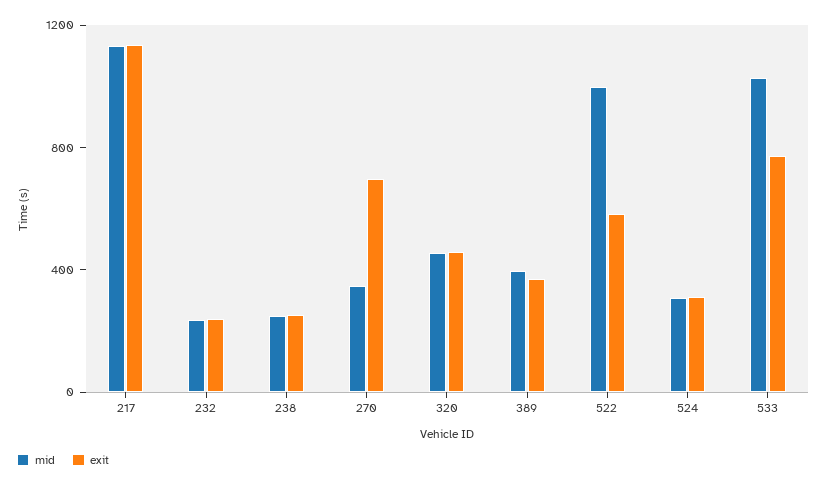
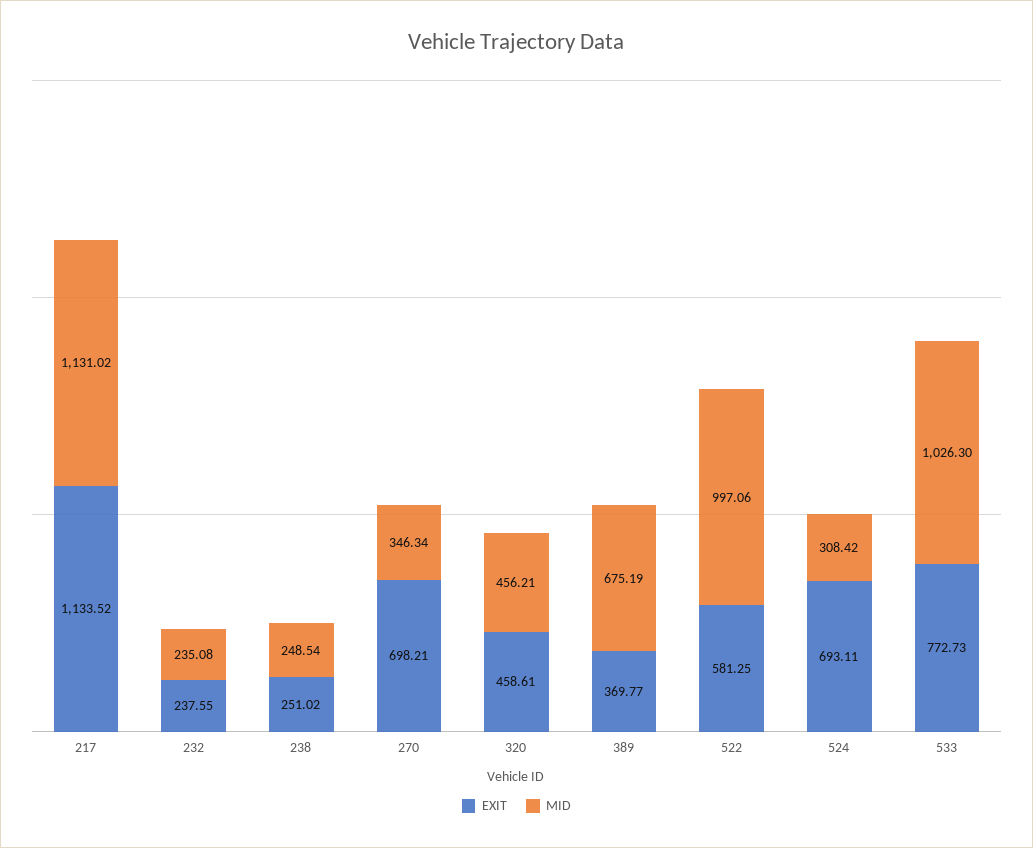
mid, 389: 400 -> 675.19
exit, 524: 300 -> 693.11

